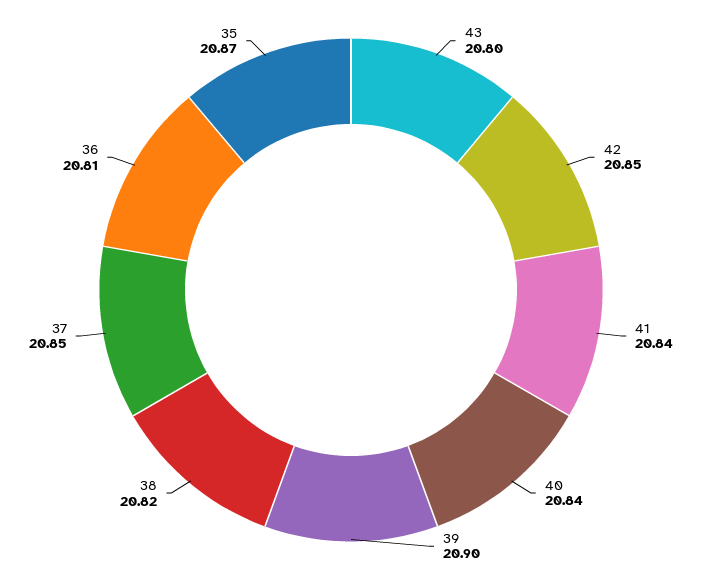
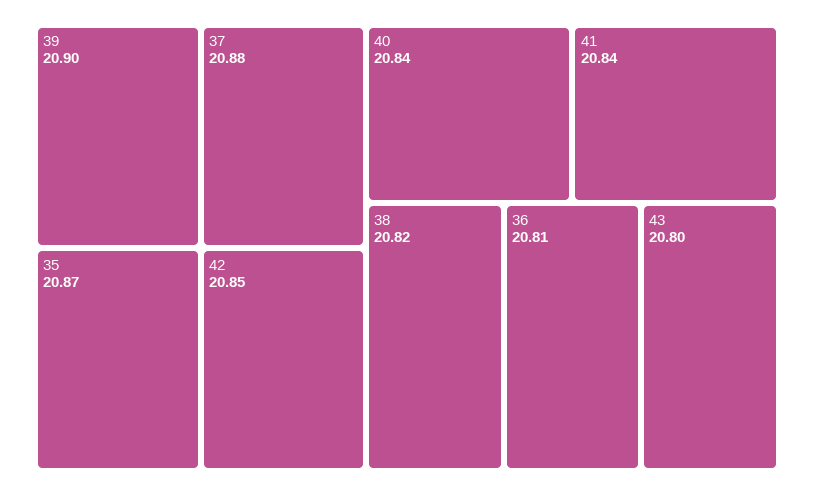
37: 20.85 -> 20.88

